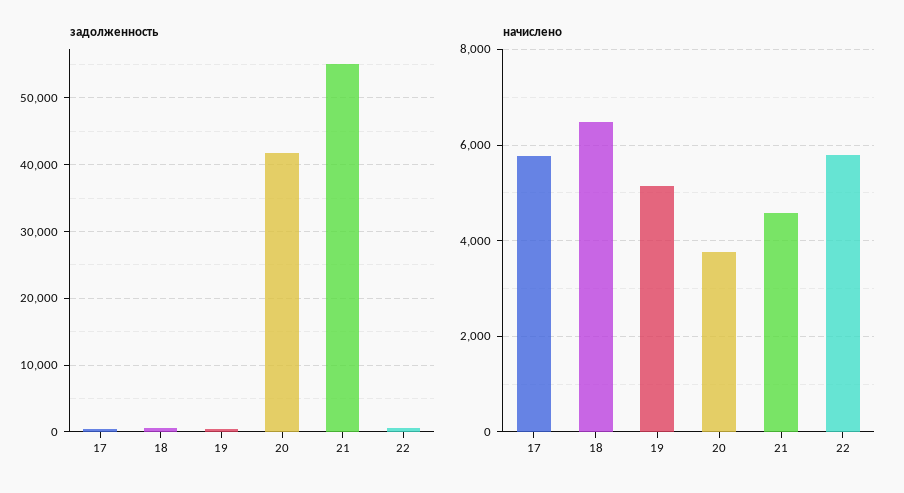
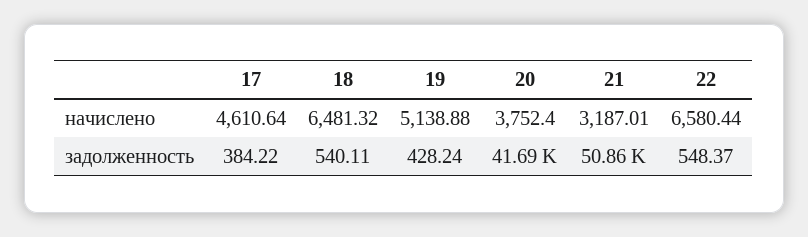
задолженность, 21: 55000 -> 50860
начислено, 17: 5800 -> 4610.64
начислено, 21: 4600 -> 3187.01
начислено, 22: 5800 -> 6580.44

